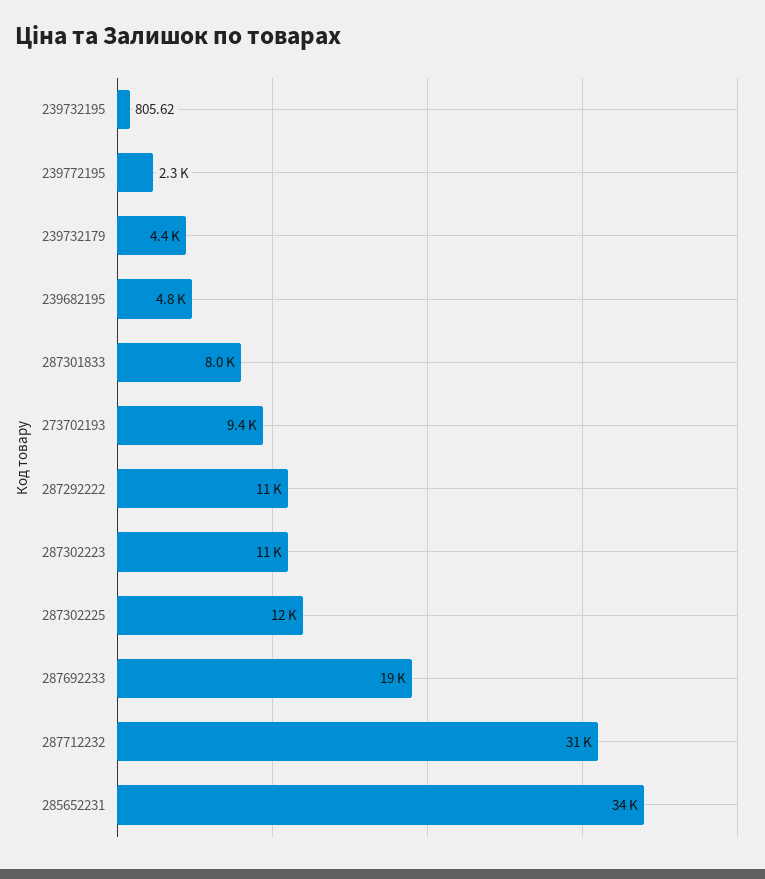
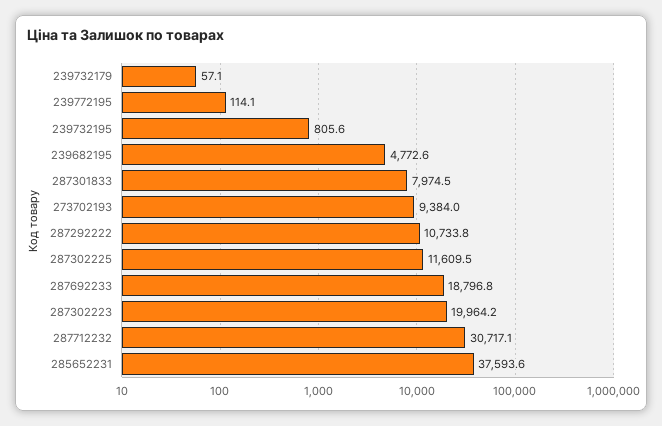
239772195: 2300 -> 114.1
239732179: 4400 -> 57.1
287302223: 11000 -> 19964.2
285652231: 34000 -> 37593.6

